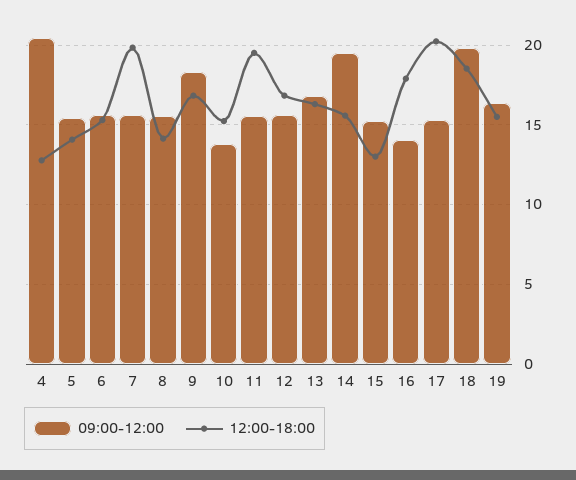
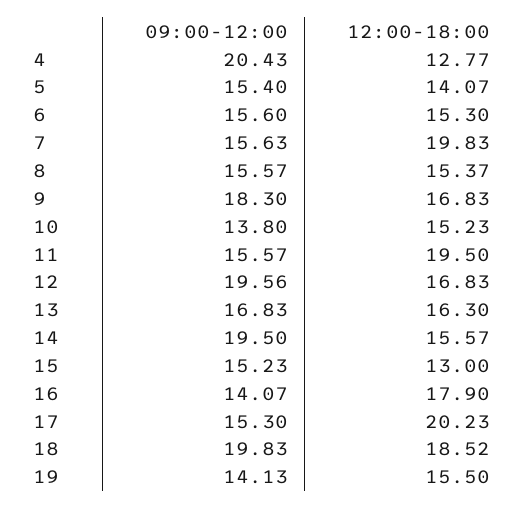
12:00-18:00, 8: 14 -> 15.37
09:00-12:00, 12: 15.5 -> 19.56
09:00-12:00, 19: 16.5 -> 14.13

